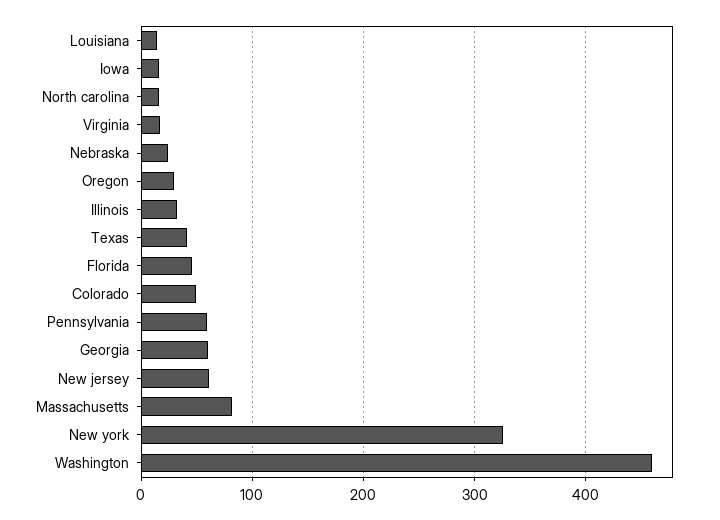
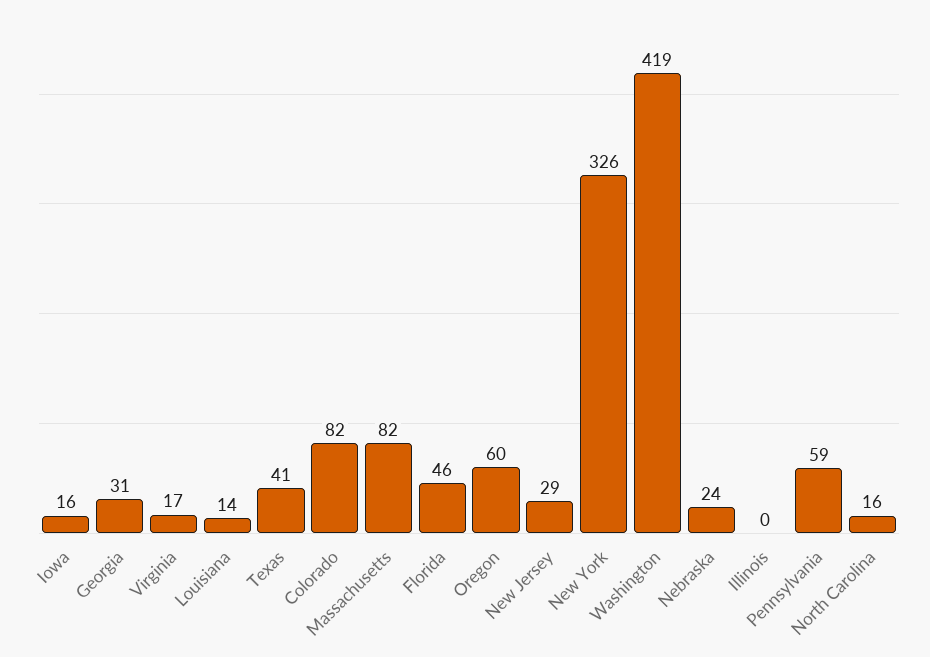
Oregon: 30 -> 60
Illinois: 30 -> 0
Colorado: 50 -> 82
Georgia: 60 -> 31
New jersey: 60 -> 29
Washington: 460 -> 419

